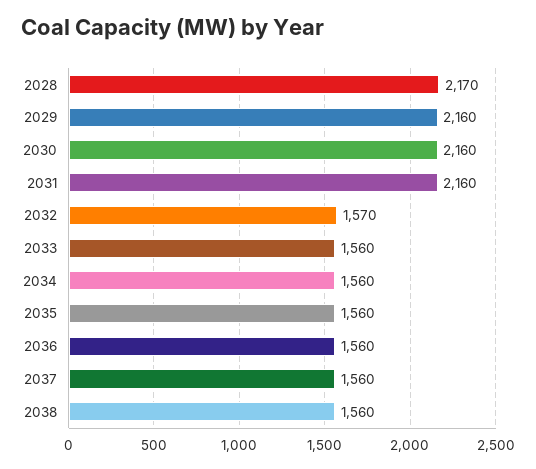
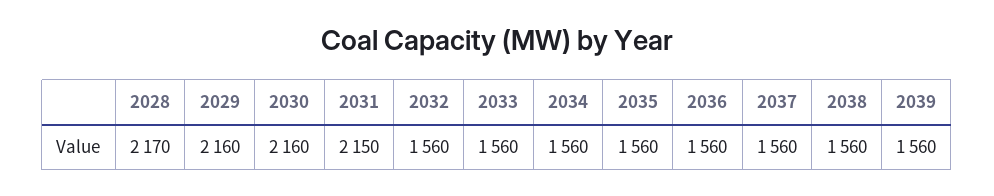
2031: 2160 -> 2150
2032: 1570 -> 1560
2039: none -> 1560

